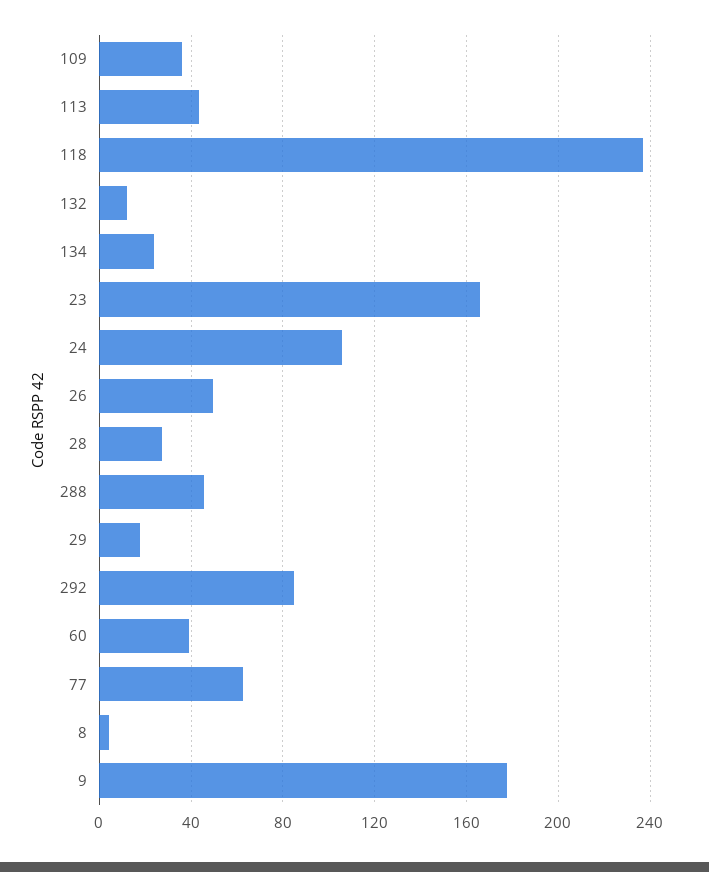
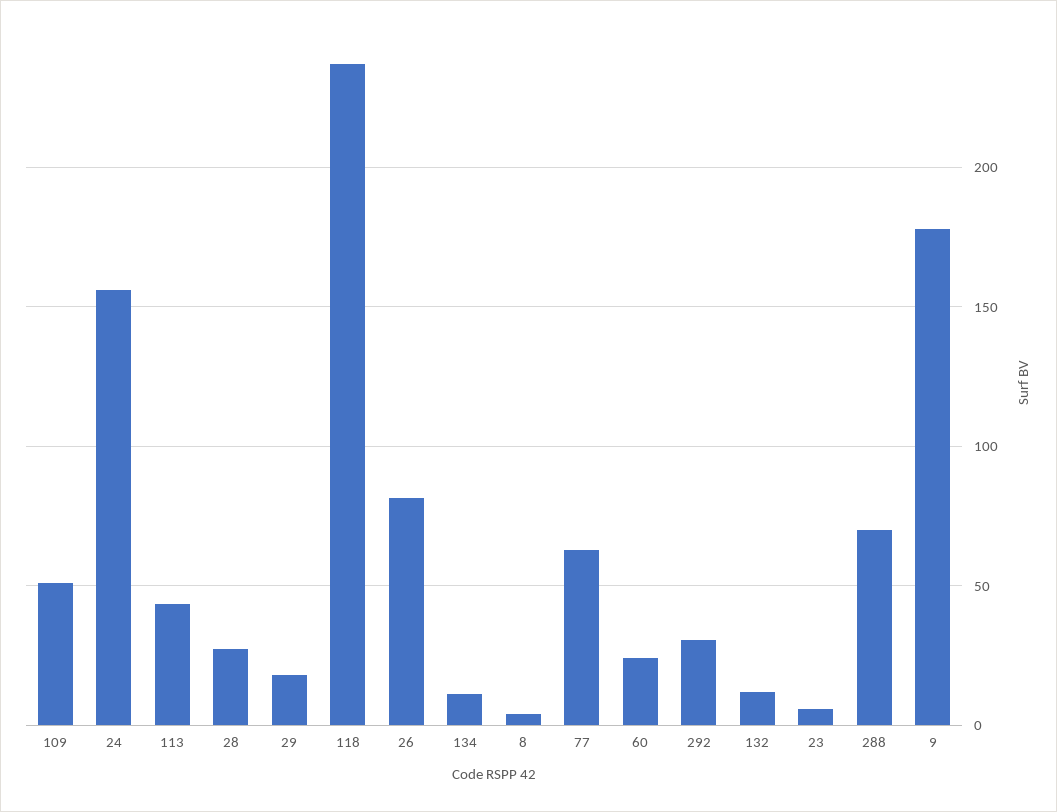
109: 35 -> 50
134: 25 -> 10
23: 165 -> 5
24: 105 -> 155
26: 50 -> 80
288: 45 -> 70
292: 85 -> 30
60: 40 -> 25

